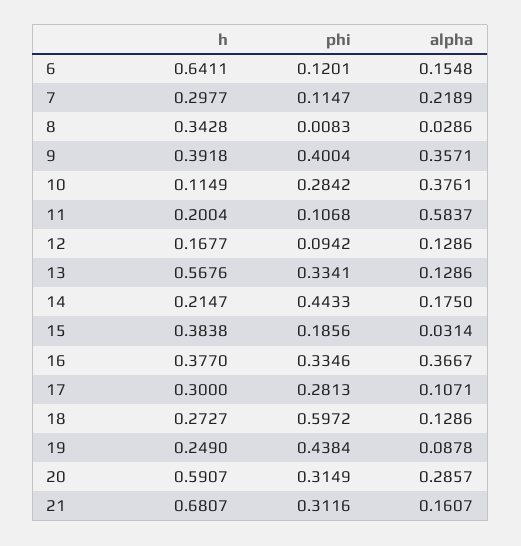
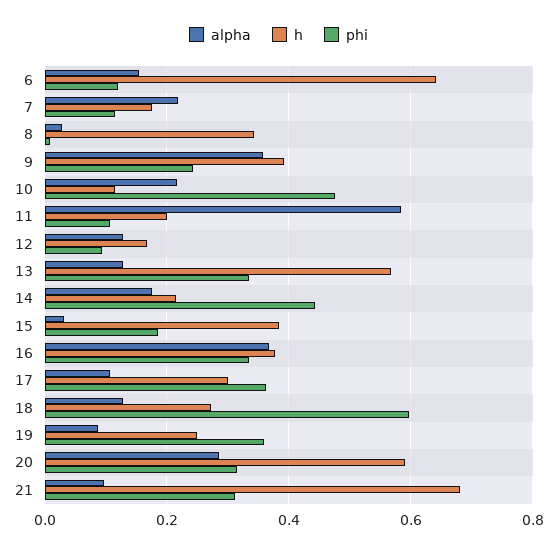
h, 7: 0.2977 -> 0.18
phi, 9: 0.4004 -> 0.24
phi, 10: 0.2842 -> 0.48
alpha, 10: 0.3761 -> 0.22
phi, 17: 0.2813 -> 0.36
phi, 19: 0.4384 -> 0.36
alpha, 21: 0.1607 -> 0.1

